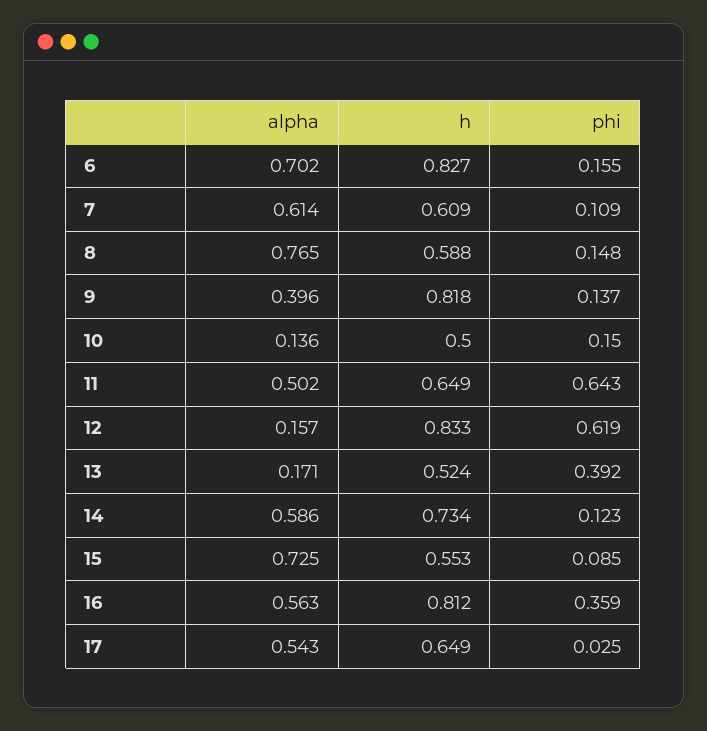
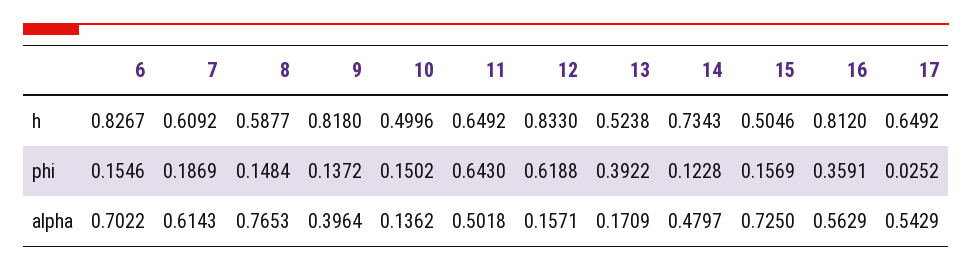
phi, 7: 0.109 -> 0.1869
alpha, 14: 0.586 -> 0.4797
h, 15: 0.553 -> 0.5046
phi, 15: 0.085 -> 0.1569

